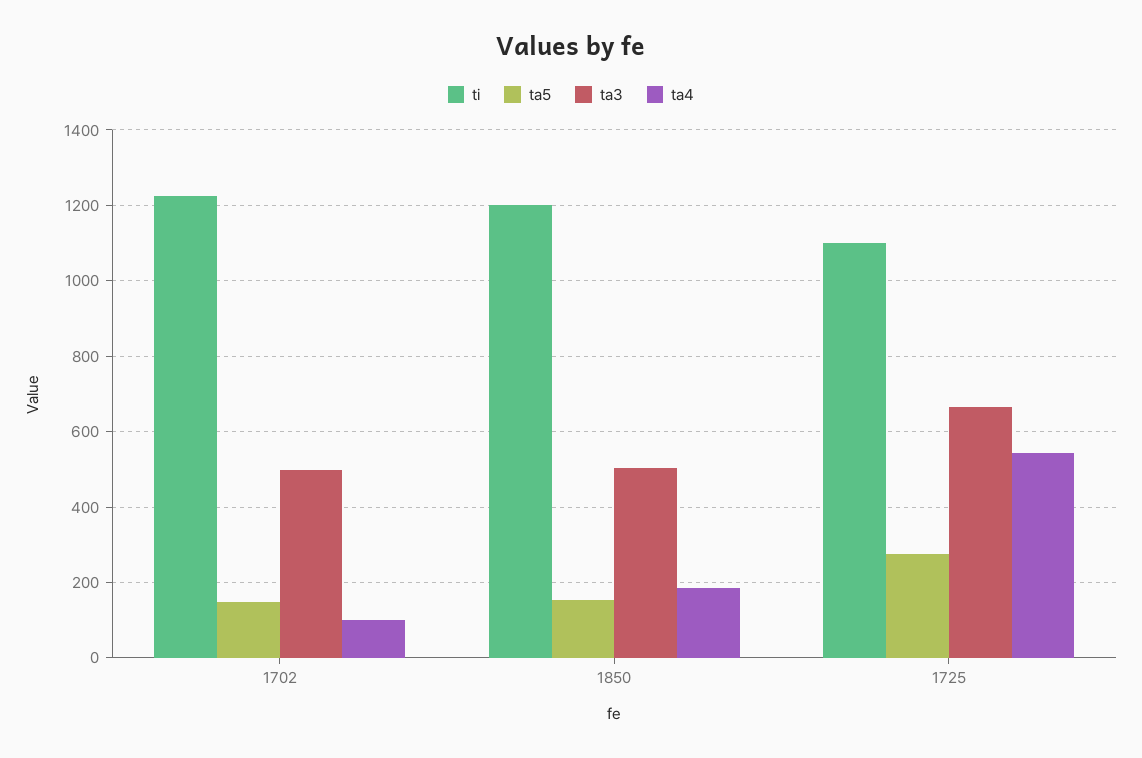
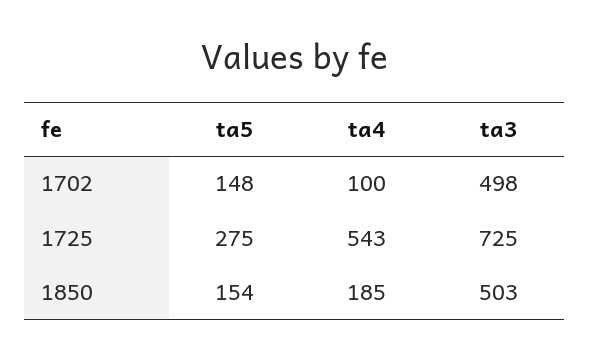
ti, 1702: 1220 -> none
ti, 1850: 1200 -> none
ti, 1725: 1100 -> none
ta3, 1725: 660 -> 725

